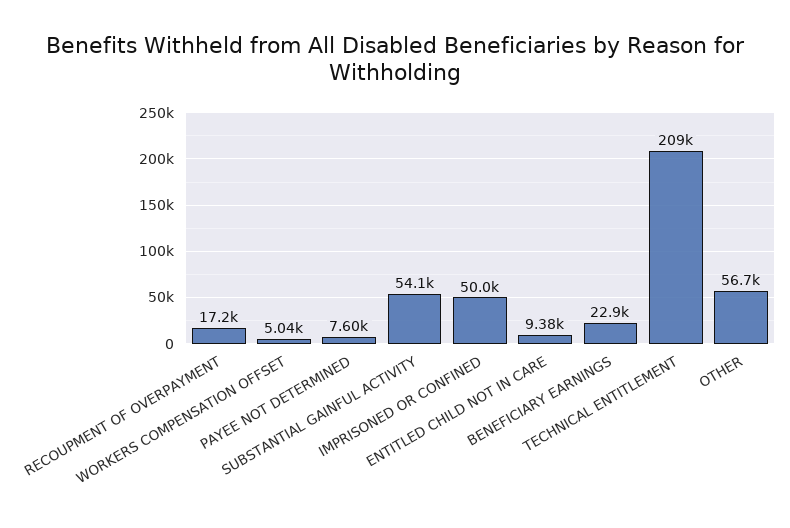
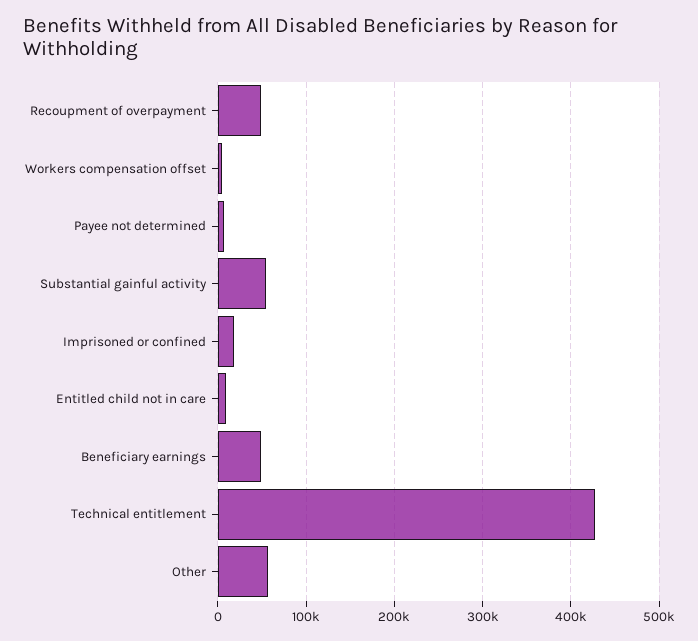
RECOUPMENT OF OVERPAYMENT: 17200 -> 50000
IMPRISONED OR CONFINED: 50000 -> 20000
BENEFICIARY EARNINGS: 22900 -> 50000
TECHNICAL ENTITLEMENT: 209000 -> 430000

